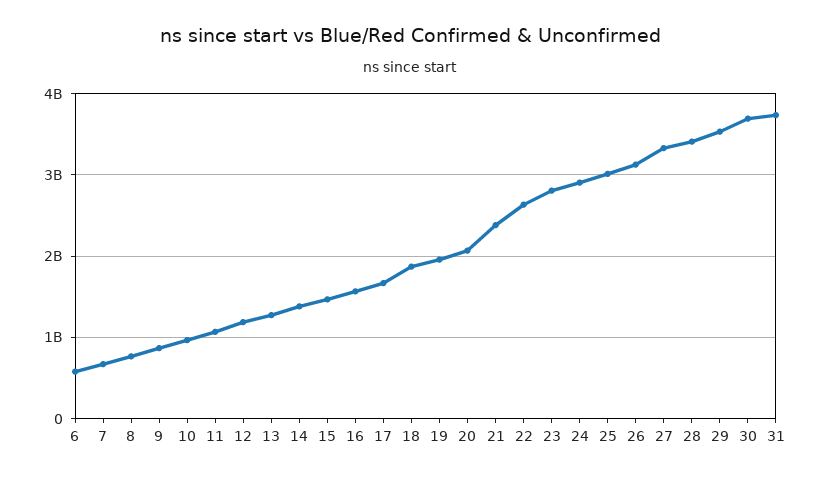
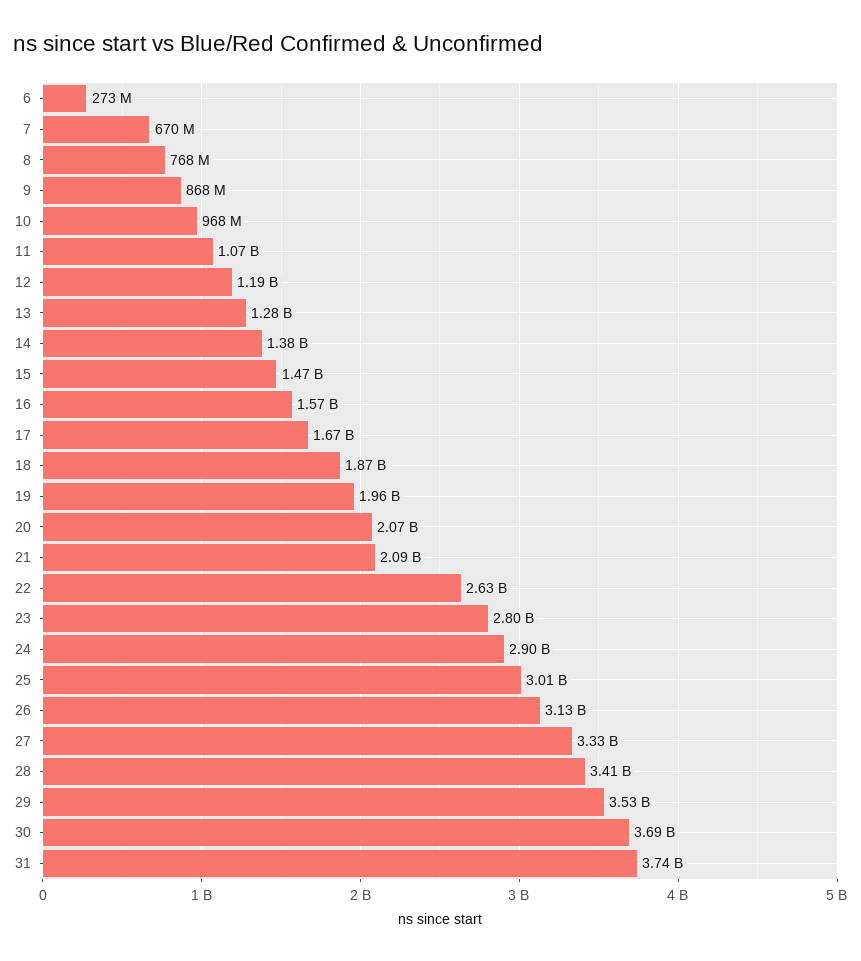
6: 600000000 -> 273000000
21: 2400000000 -> 2090000000

